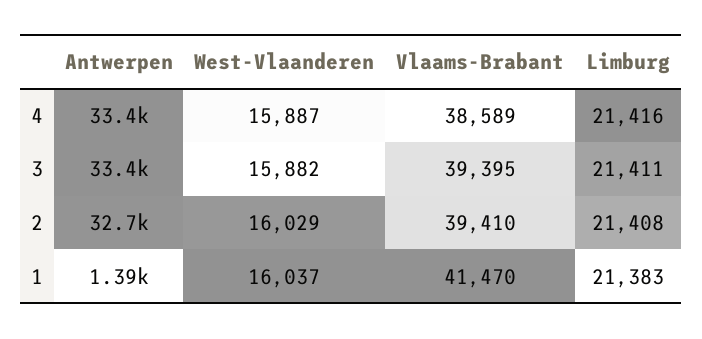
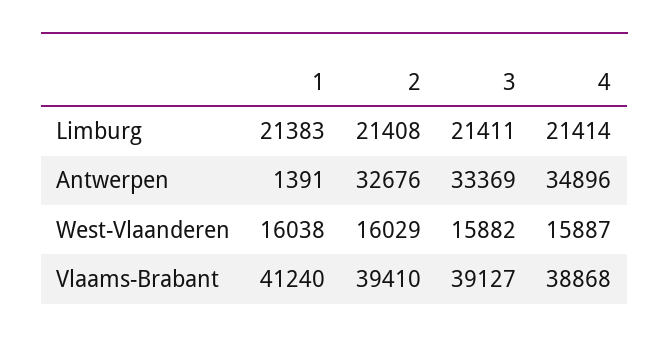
Antwerpen, 4: 33400 -> 34896
Vlaams-Brabant, 4: 38589 -> 38868
Limburg, 4: 21416 -> 21414
Vlaams-Brabant, 3: 39395 -> 39127
West-Vlaanderen, 1: 16037 -> 16038
Vlaams-Brabant, 1: 41470 -> 41240

